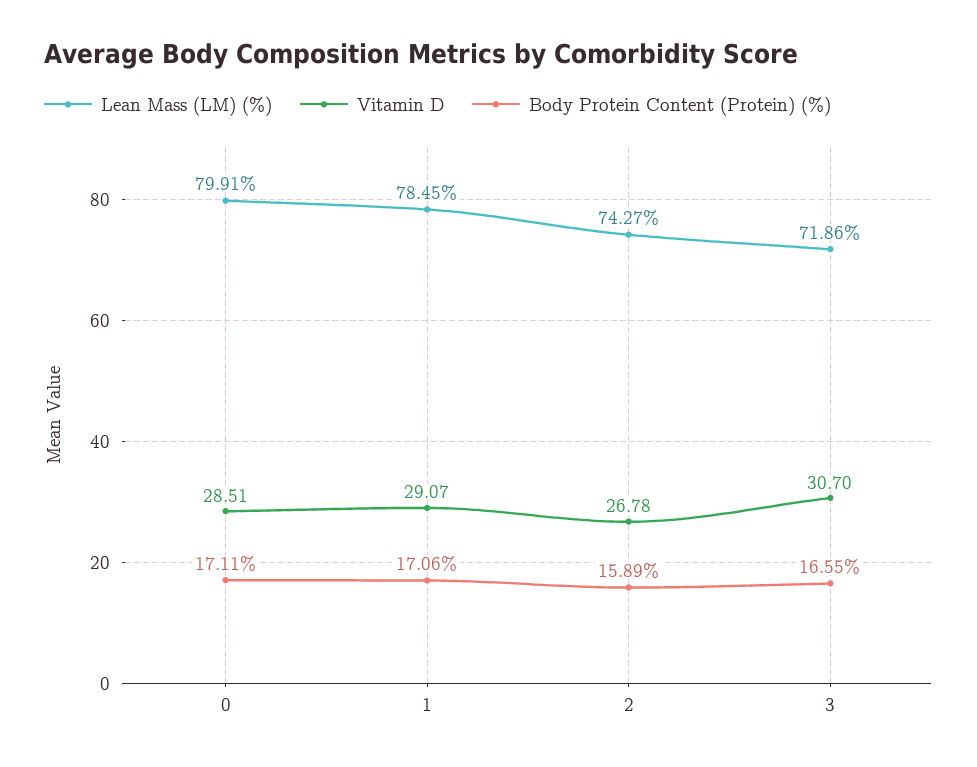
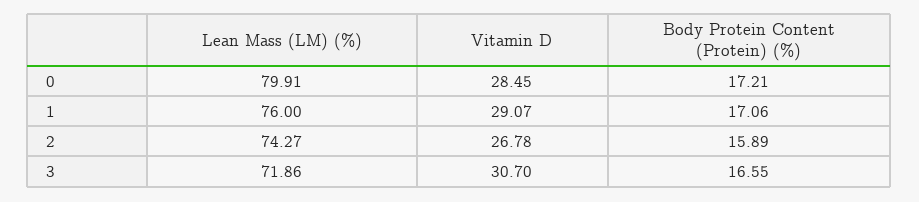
Vitamin D, 0: 28.51 -> 28.45
Body Protein Content (Protein) (%), 0: 17.11 -> 17.21
Lean Mass (LM) (%), 1: 78.45 -> 76

